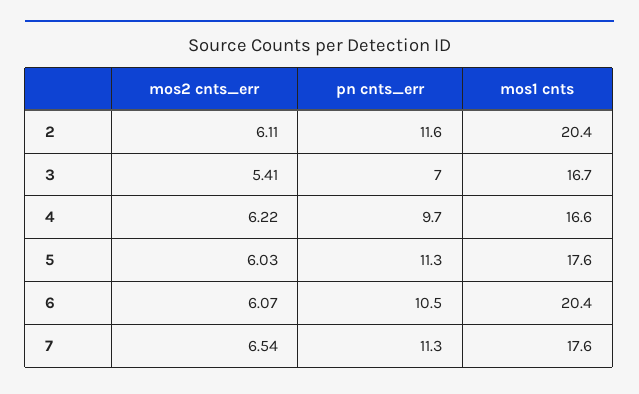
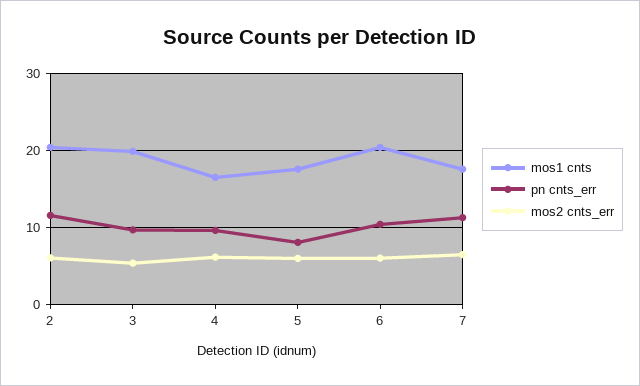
pn cnts_err, 3: 7 -> 10
mos1 cnts, 3: 16.7 -> 20
pn cnts_err, 5: 11.3 -> 8

